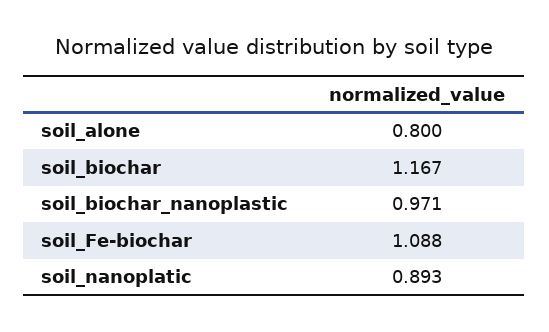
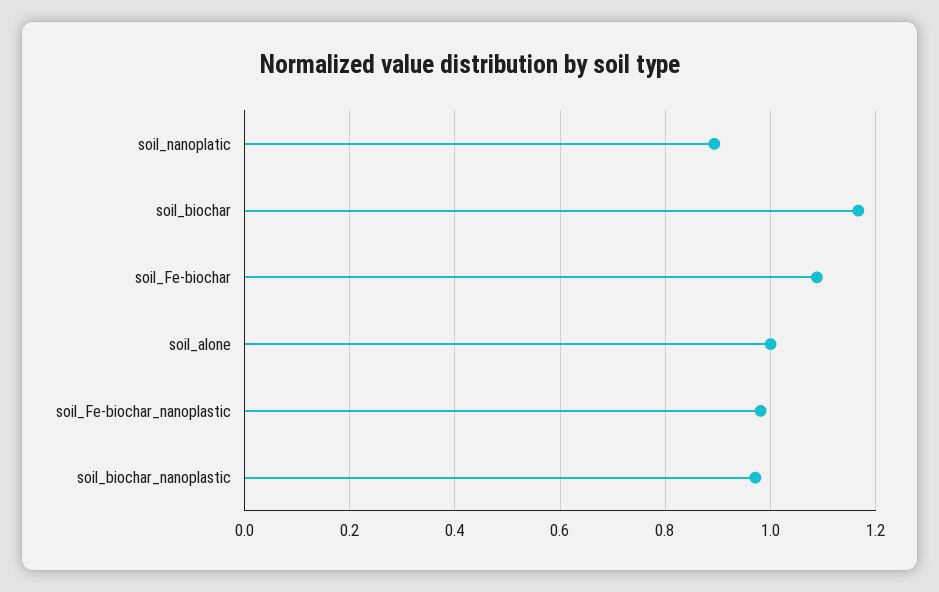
soil_alone: 0.8 -> 1
soil_Fe-biochar_nanoplastic: none -> 0.98

